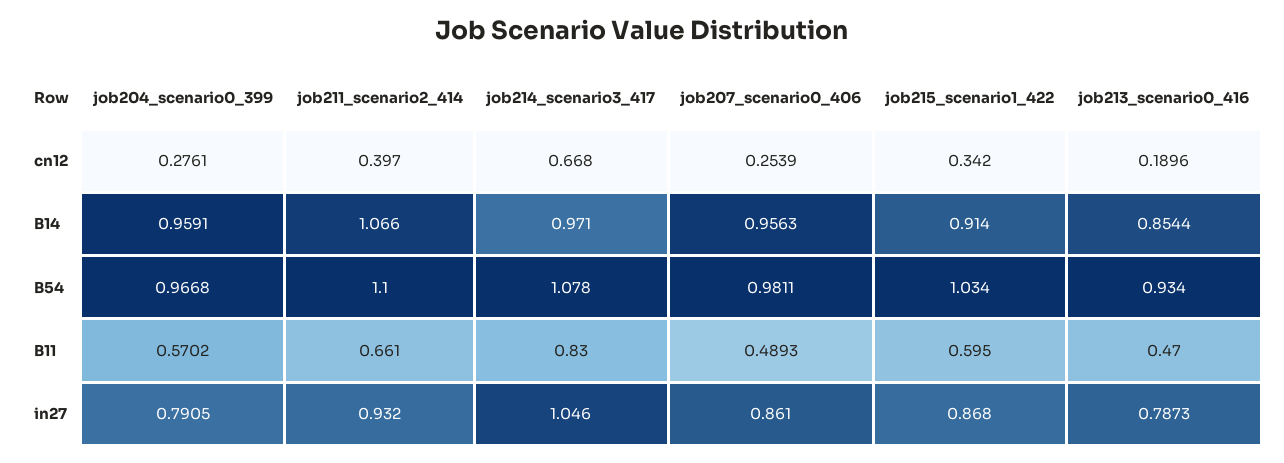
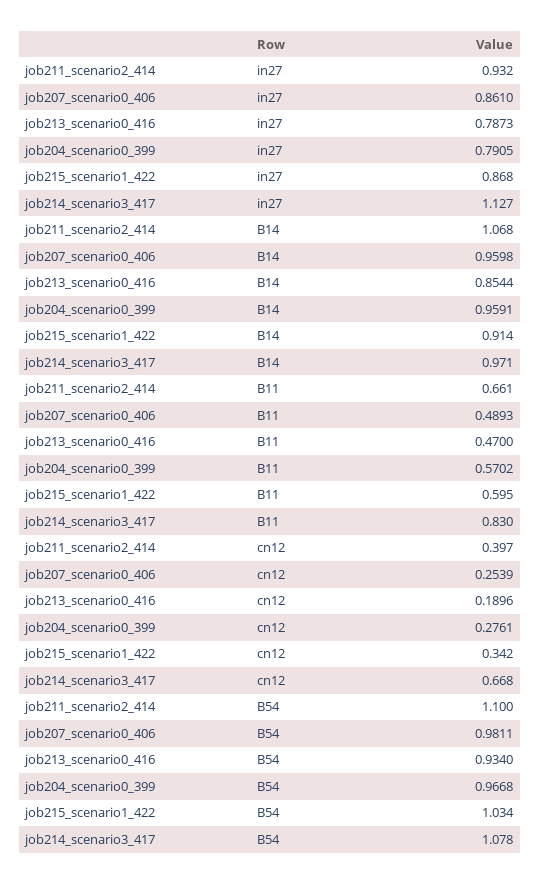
job211_scenario2_414, B14: 1.066 -> 1.068
job207_scenario0_406, B14: 0.9563 -> 0.9598
job214_scenario3_417, in27: 1.046 -> 1.127

